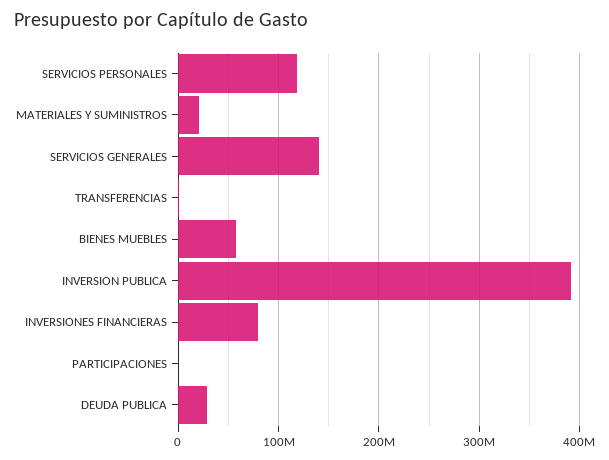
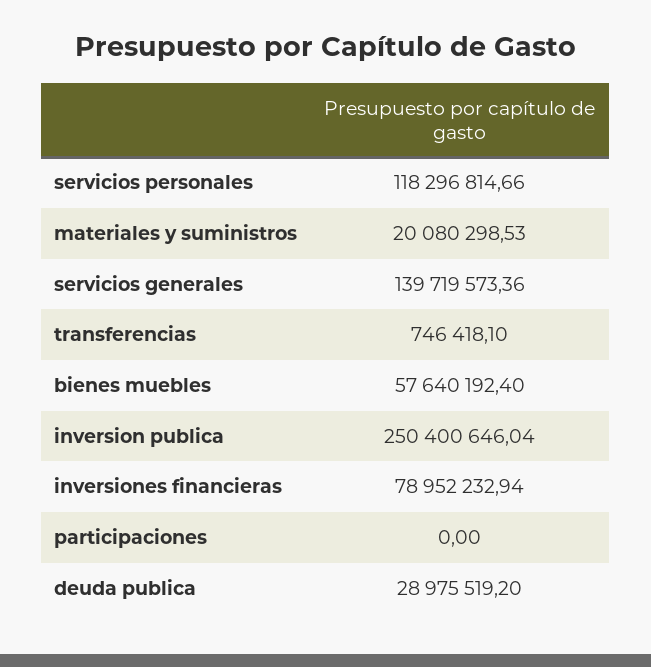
INVERSION PUBLICA: 390000000 -> 250400646.04

